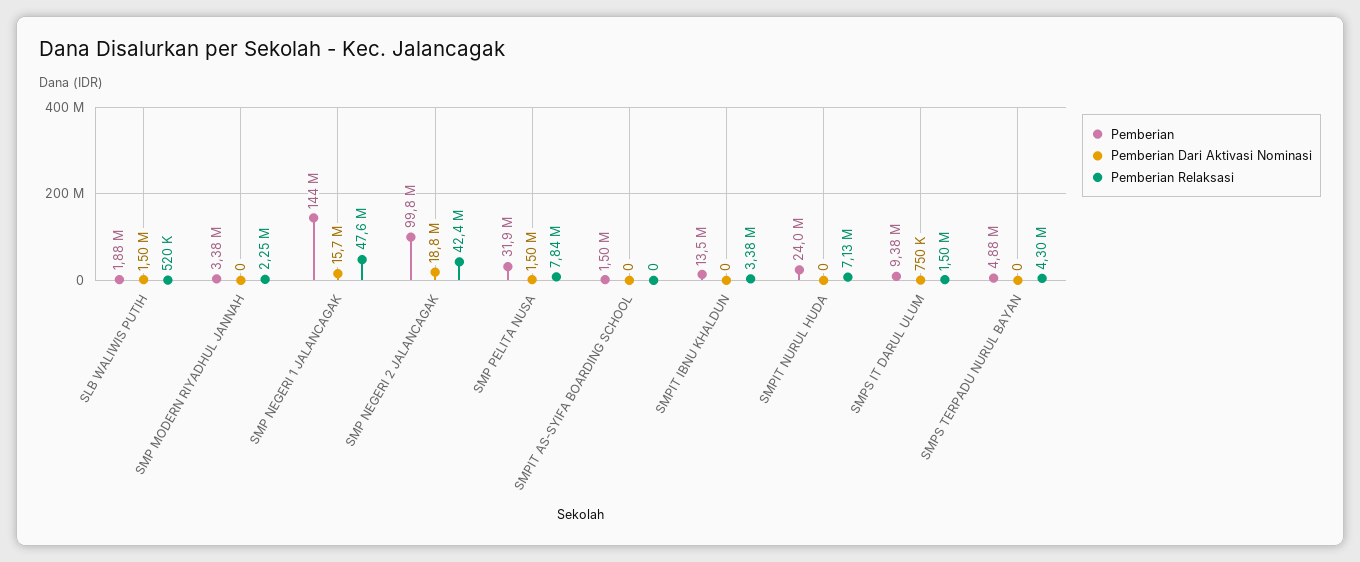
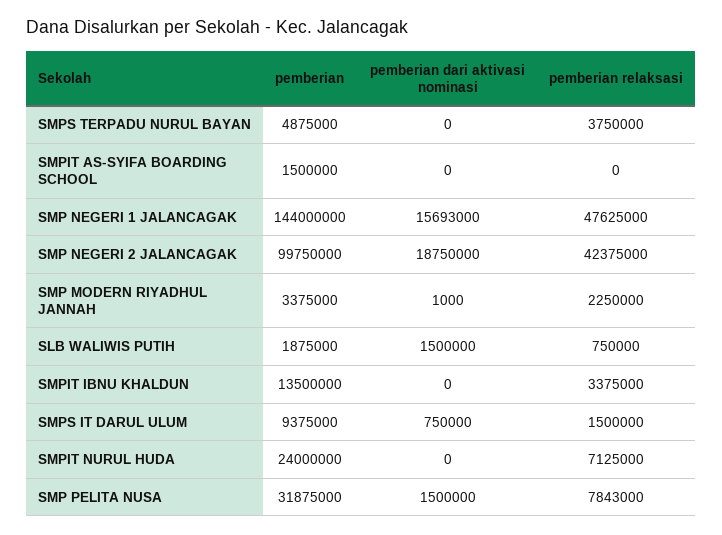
Pemberian Relaksasi, SLB WALIWIS PUTIH: 520000 -> 750000
Pemberian Dari Aktivasi Nominasi, SMP MODERN RIYADHUL JANNAH: 0 -> 1000
Pemberian Relaksasi, SMPS TERPADU NURUL BAYAN: 4300000 -> 3750000

